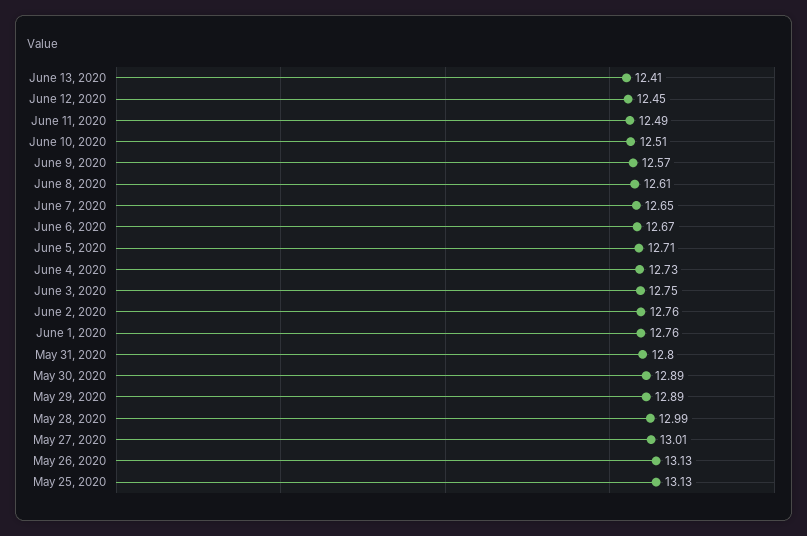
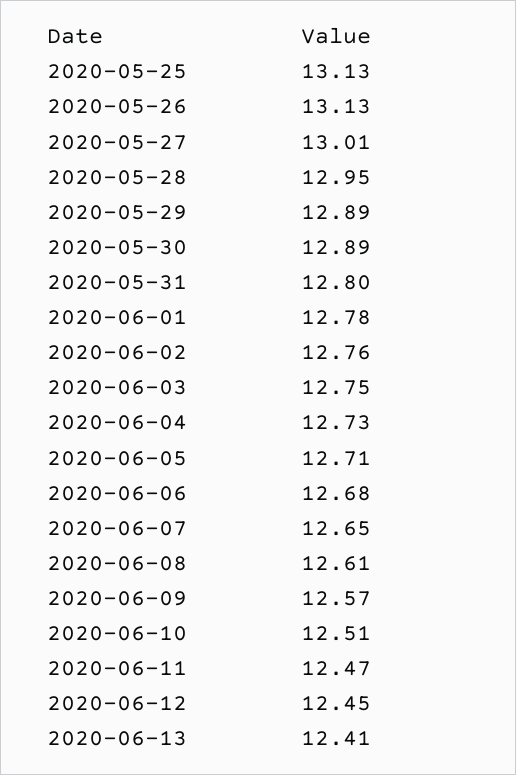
June 11, 2020: 12.49 -> 12.47
June 6, 2020: 12.67 -> 12.68
June 1, 2020: 12.76 -> 12.78
May 28, 2020: 12.99 -> 12.95

